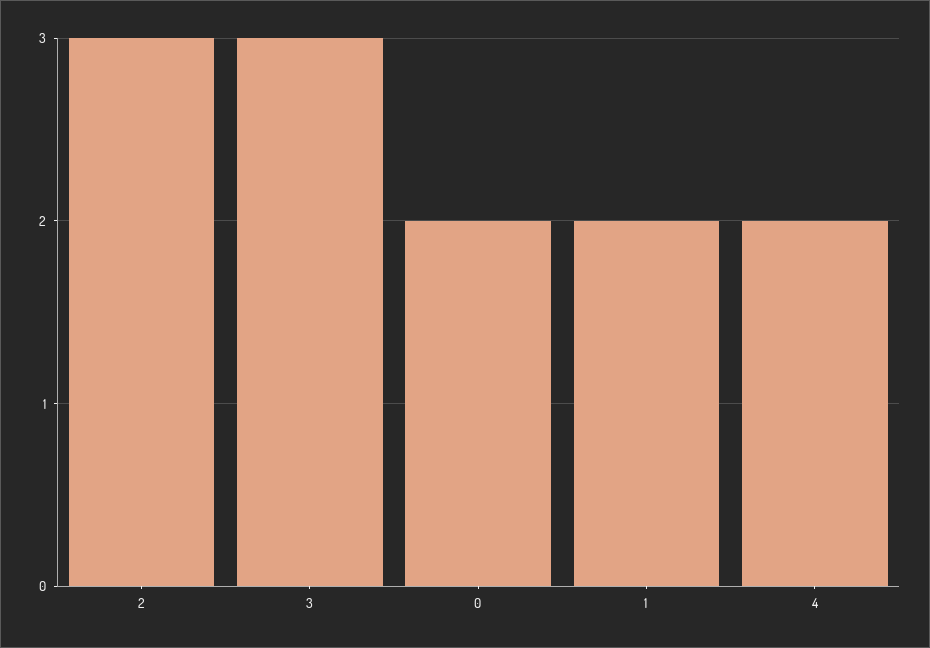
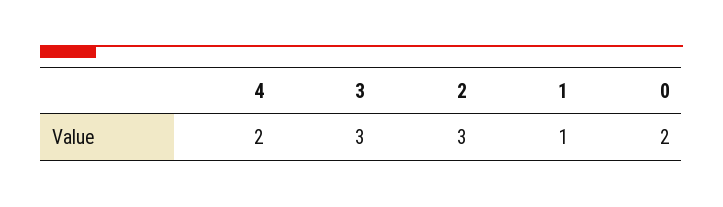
1: 2 -> 1

